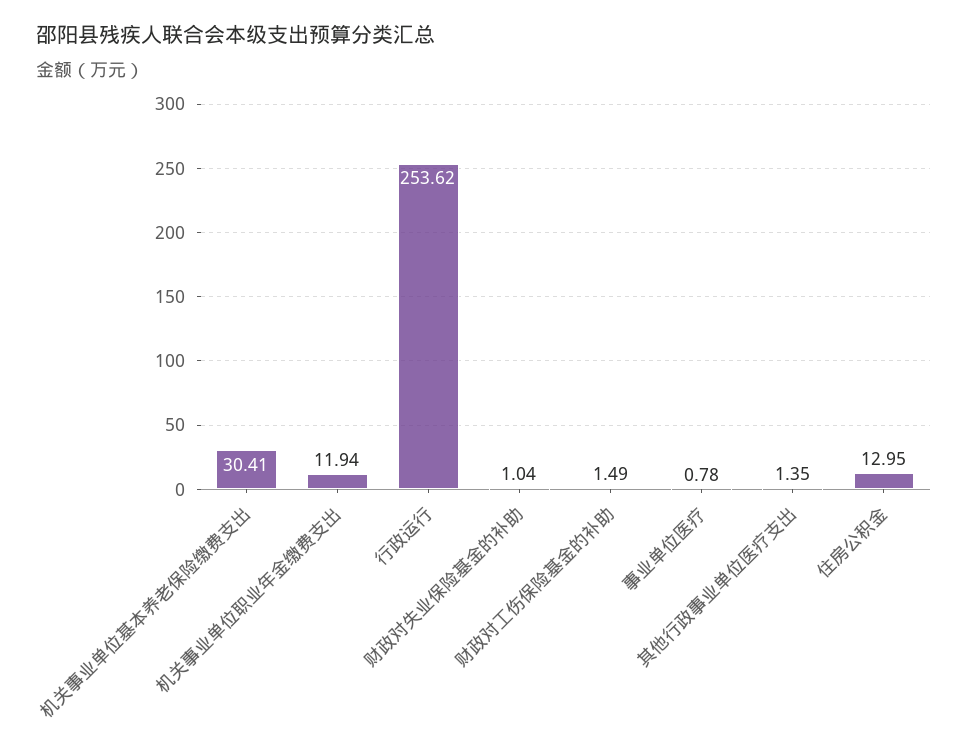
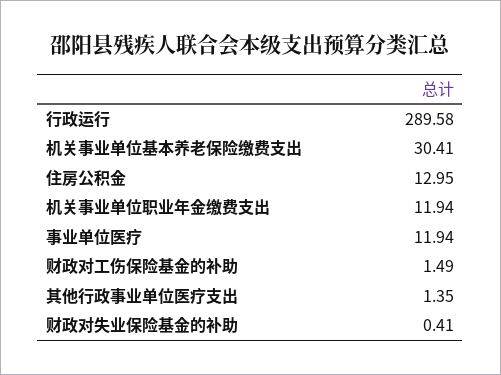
行政运行: 253.62 -> 289.58
财政对失业保险基金的补助: 1.04 -> 0.41
事业单位医疗: 0.78 -> 11.94

